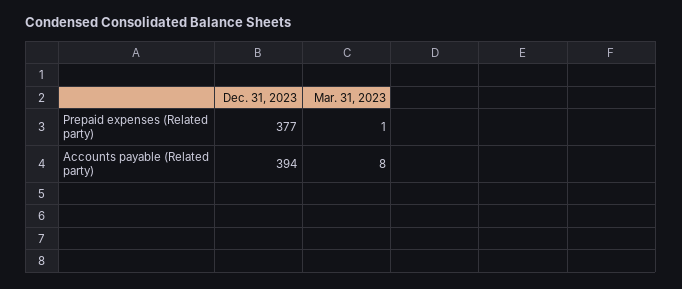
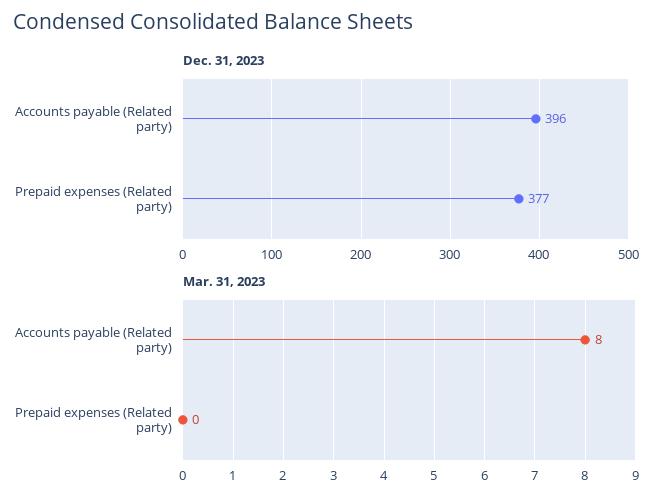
Mar. 31, 2023, Prepaid expenses (Related party): 1 -> 0
Dec. 31, 2023, Accounts payable (Related party): 394 -> 396

